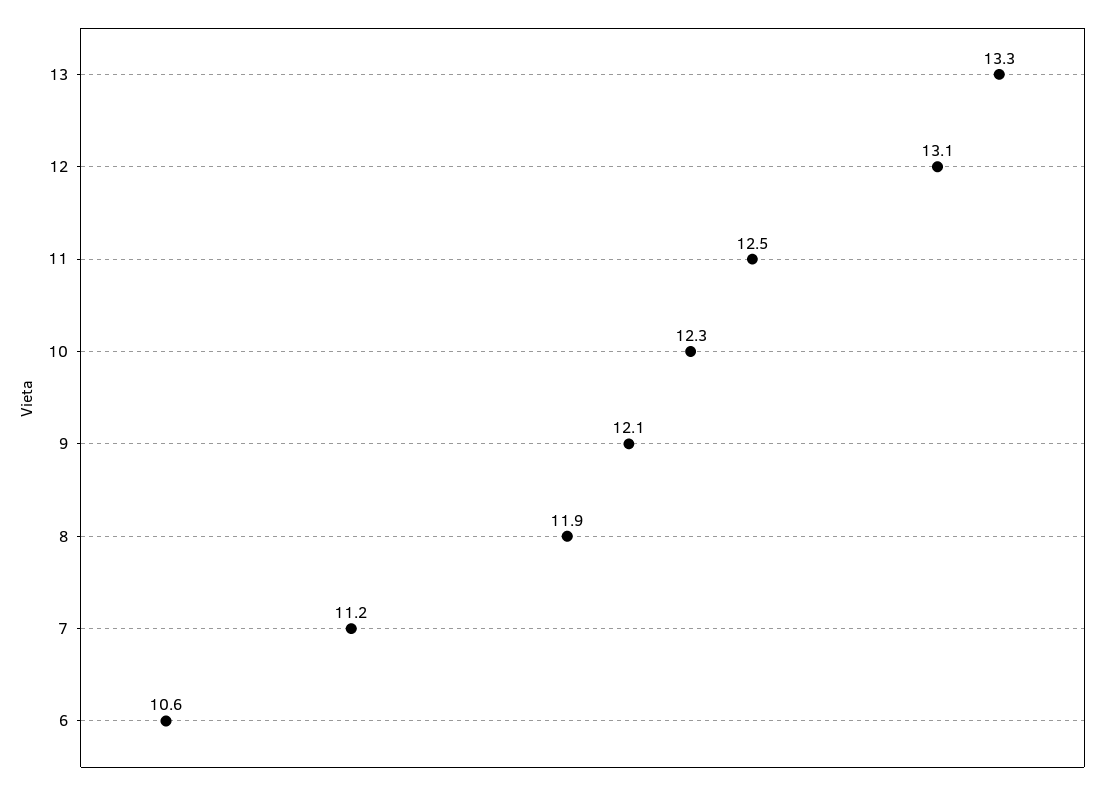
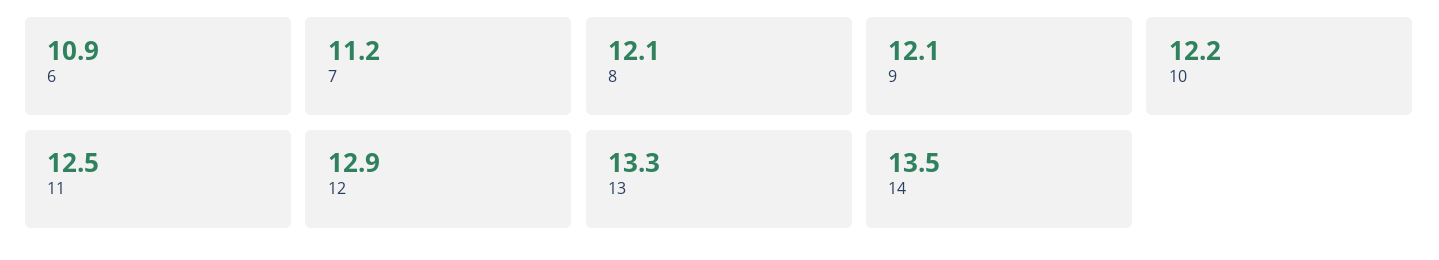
12: 13.1 -> 12.9
10: 12.3 -> 12.2
8: 11.9 -> 12.1
6: 10.6 -> 10.9
14: none -> 13.5

